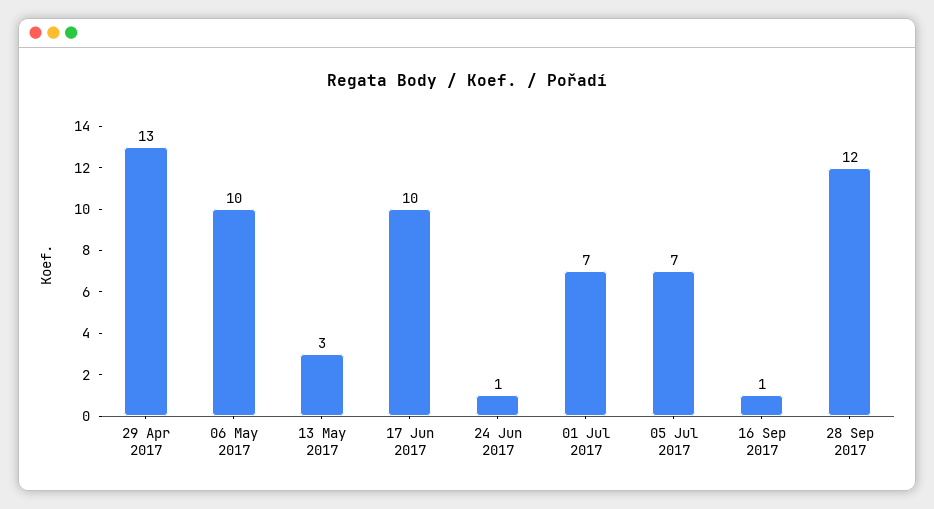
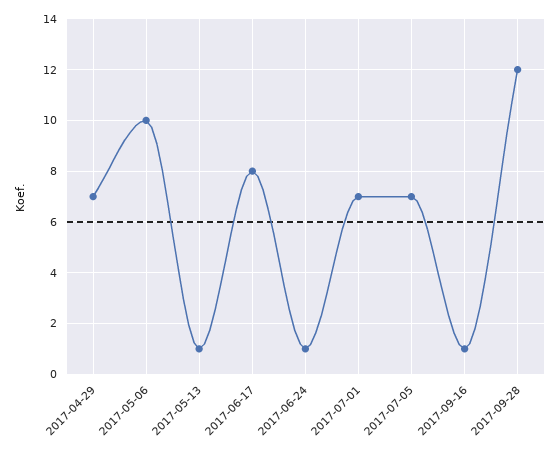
29 Apr 2017: 13 -> 7
13 May 2017: 3 -> 1
17 Jun 2017: 10 -> 8

